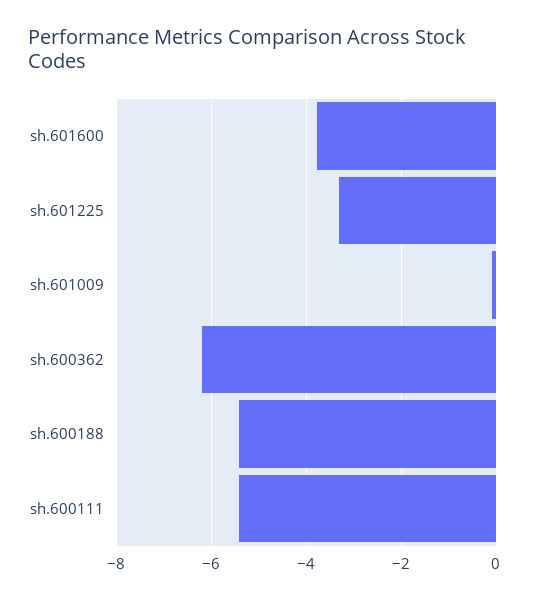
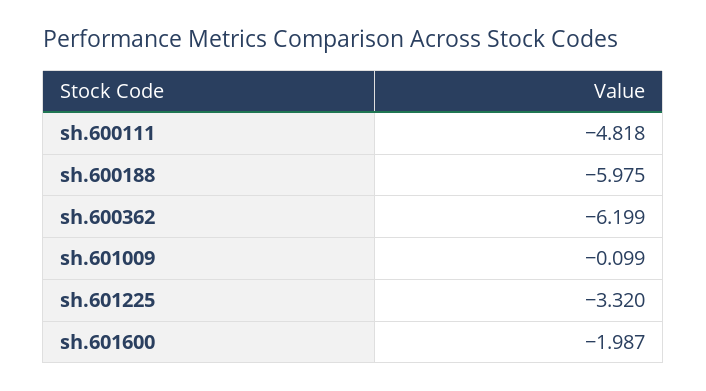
sh.601600: -3.8 -> -1.987
sh.600188: -5.4 -> -5.975
sh.600111: -5.4 -> -4.818

